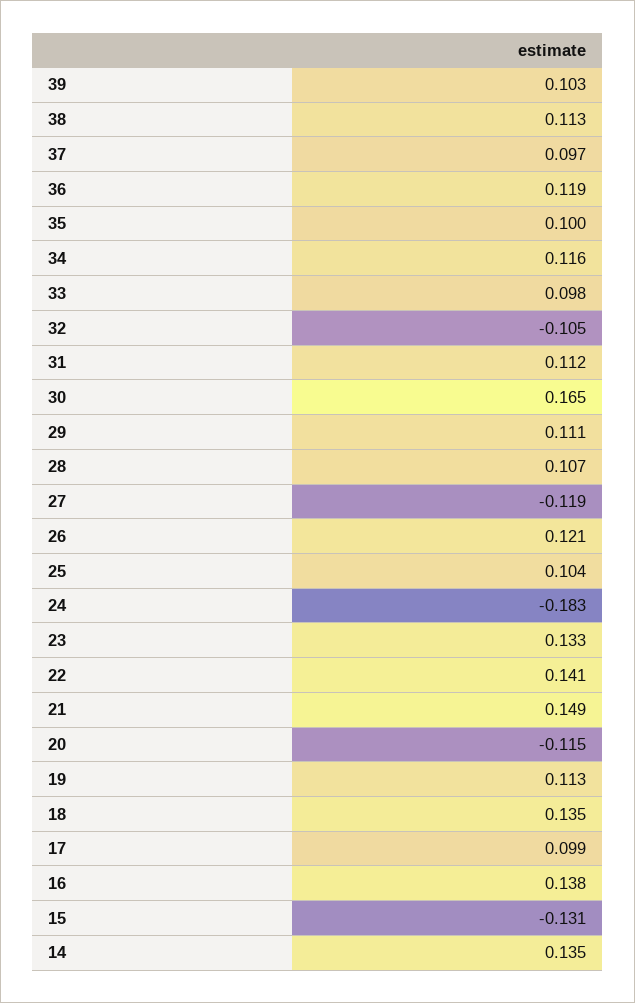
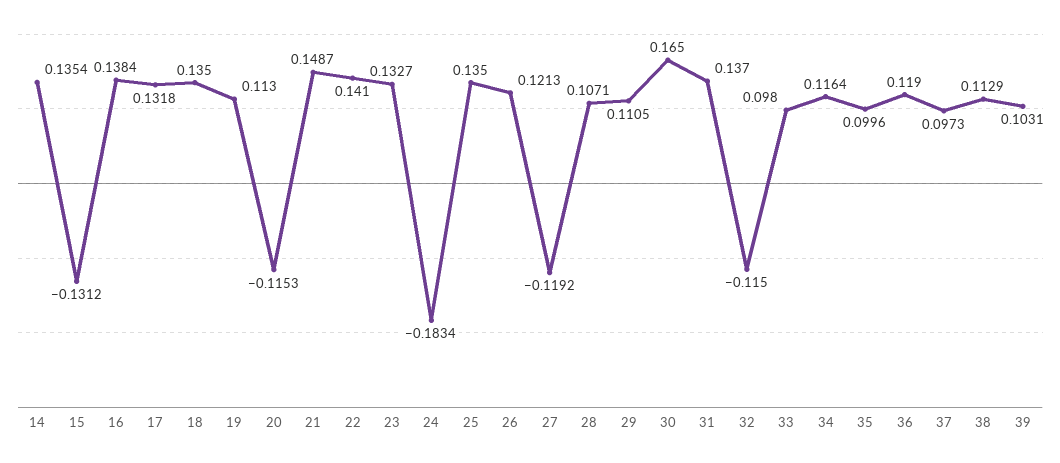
32: -0.105 -> -0.115
31: 0.112 -> 0.137
25: 0.104 -> 0.135
17: 0.099 -> 0.1318

